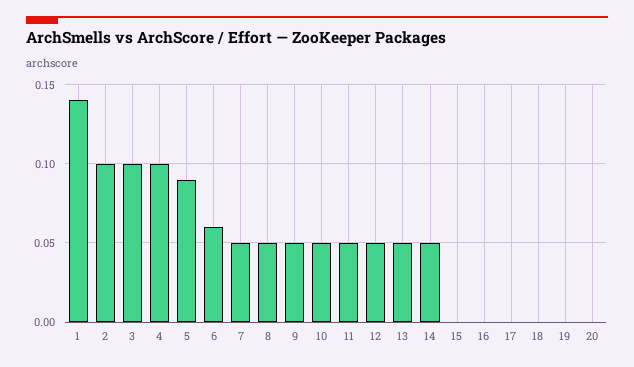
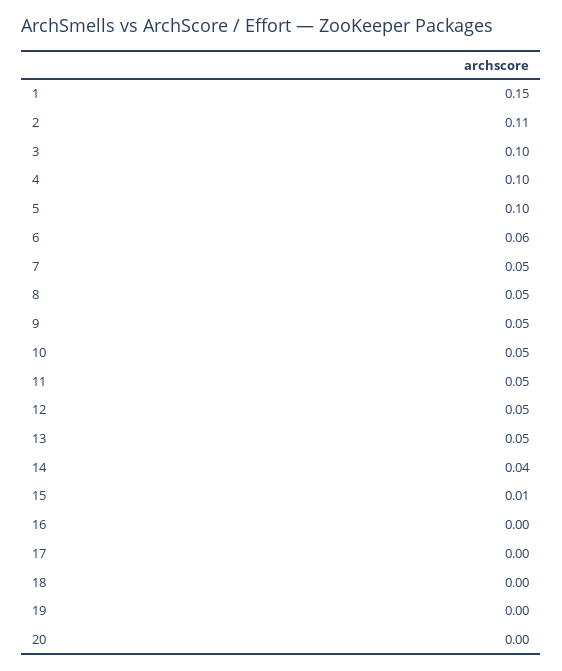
1: 0.14 -> 0.15
2: 0.1 -> 0.11
5: 0.09 -> 0.1
14: 0.05 -> 0.04
15: 0 -> 0.01

